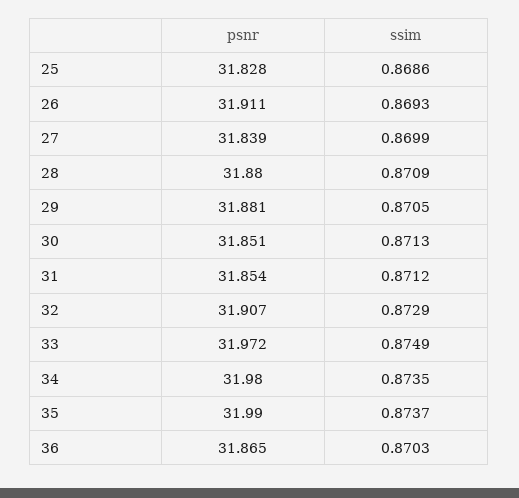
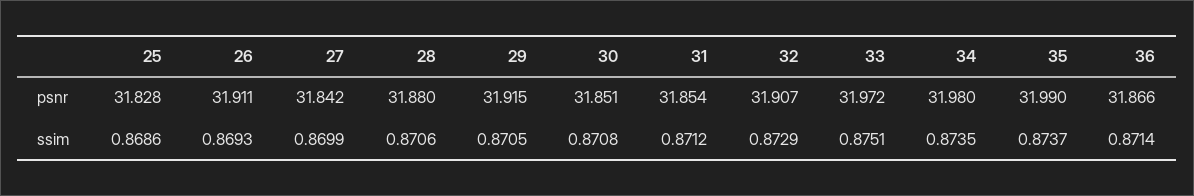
psnr, 27: 31.839 -> 31.842
ssim, 28: 0.8709 -> 0.8706
psnr, 29: 31.881 -> 31.915
ssim, 30: 0.8713 -> 0.8708
ssim, 33: 0.8749 -> 0.8751
psnr, 36: 31.865 -> 31.866
ssim, 36: 0.8703 -> 0.8714

